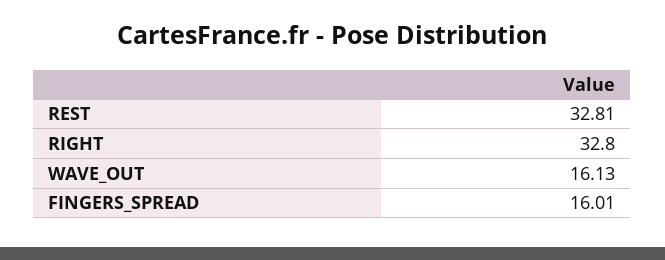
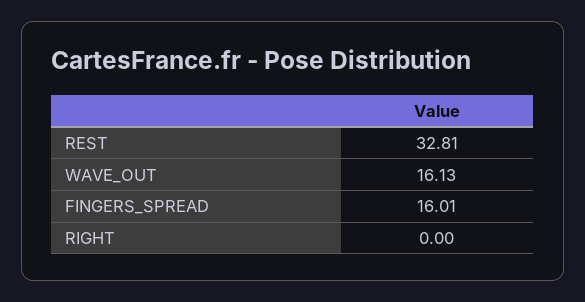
RIGHT: 32.8 -> 0

